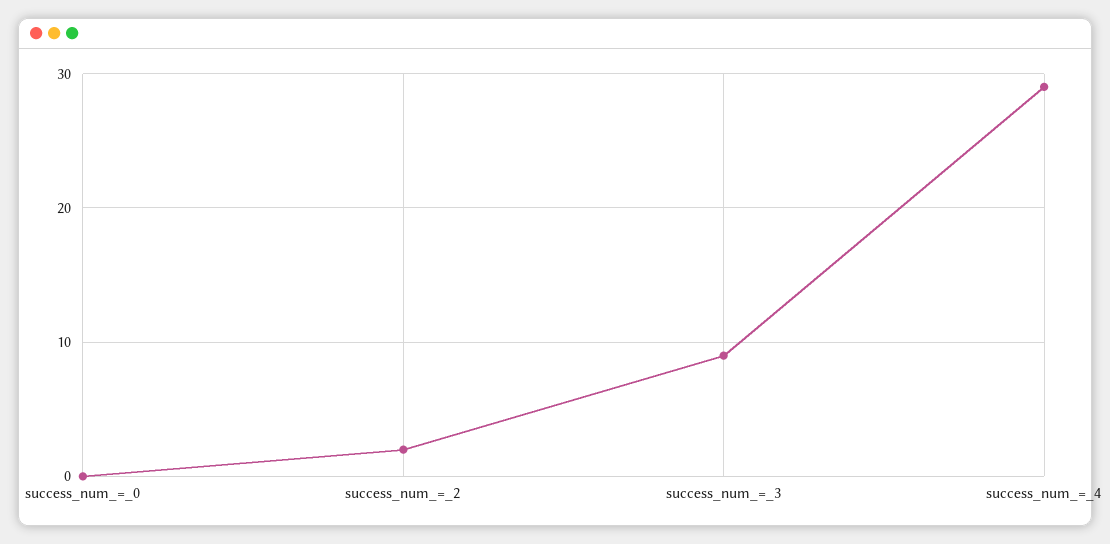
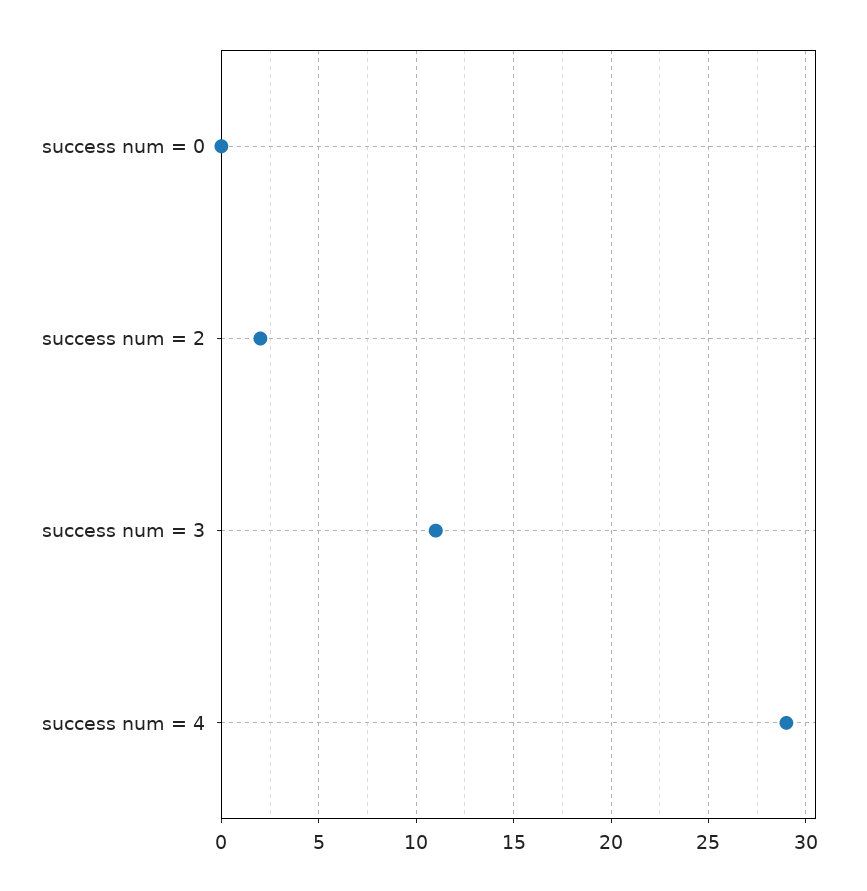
success_num_=_3: 9 -> 11

